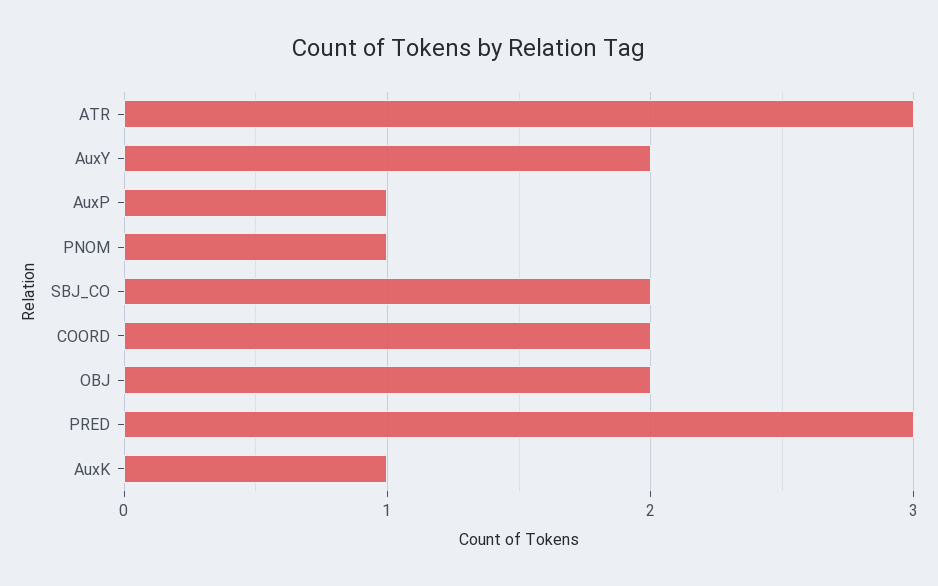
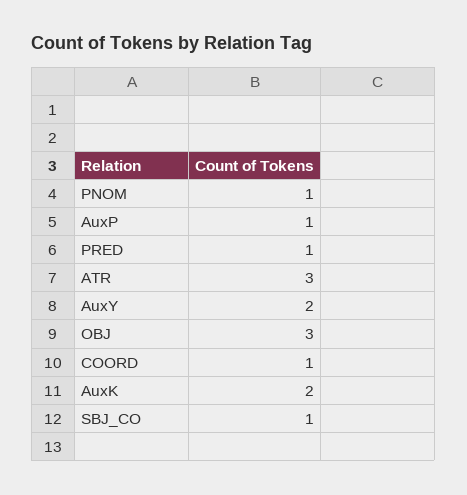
SBJ_CO: 2 -> 1
COORD: 2 -> 1
OBJ: 2 -> 3
PRED: 3 -> 1
AuxK: 1 -> 2

